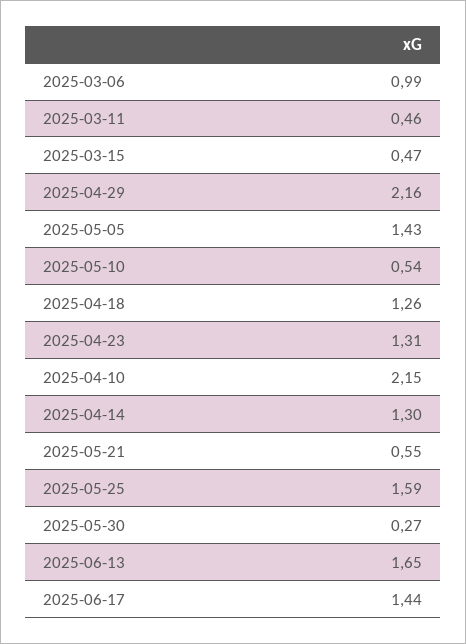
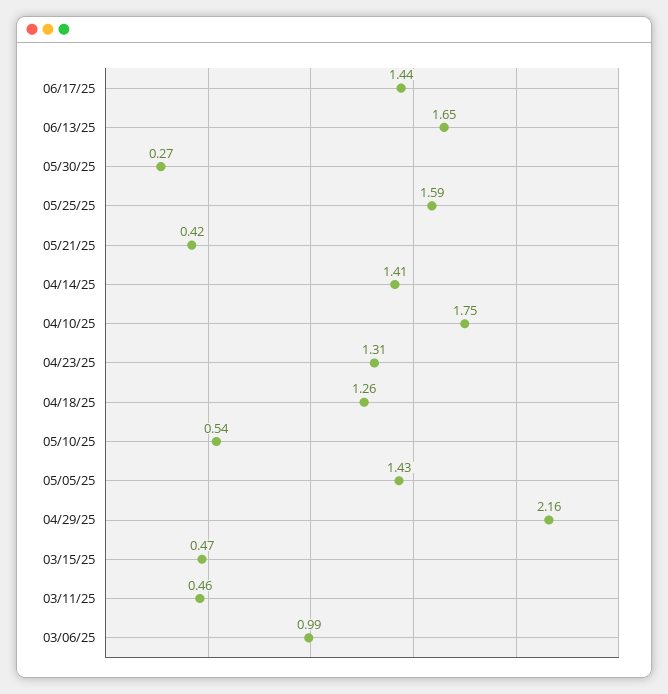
2025-04-10: 2.15 -> 1.75
2025-04-14: 1.3 -> 1.41
2025-05-21: 0.55 -> 0.42

